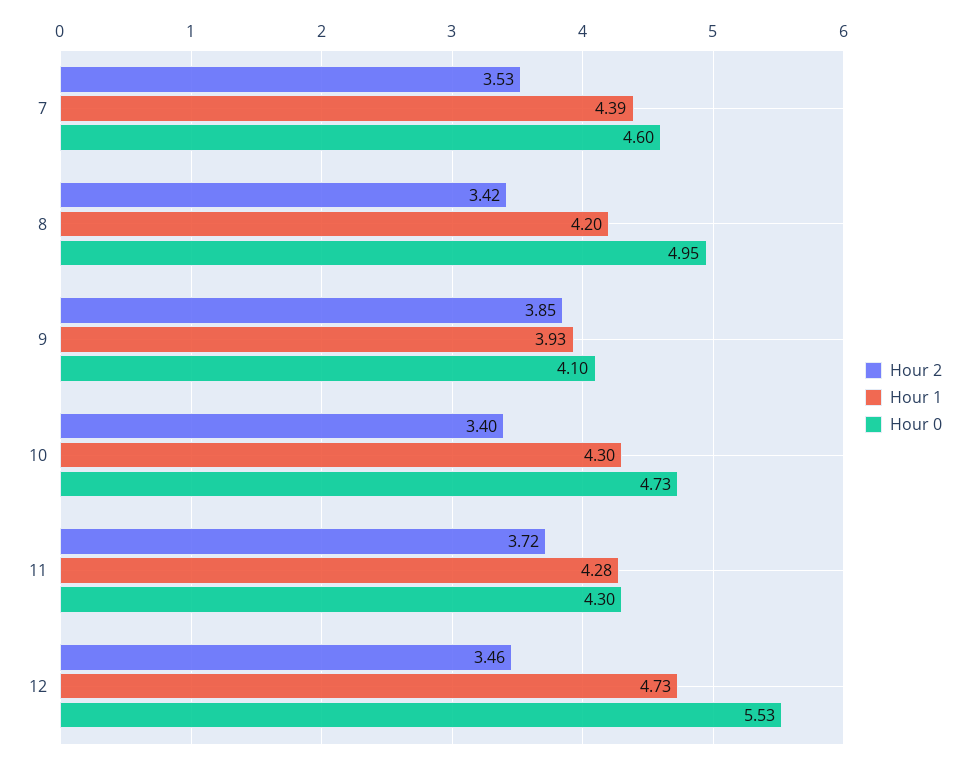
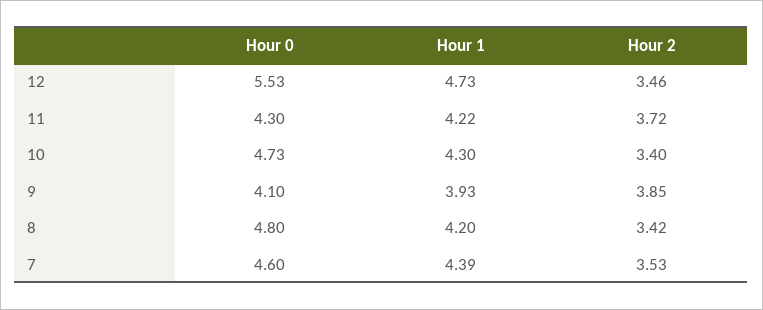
Hour 0, 8: 4.95 -> 4.8
Hour 1, 11: 4.28 -> 4.22

